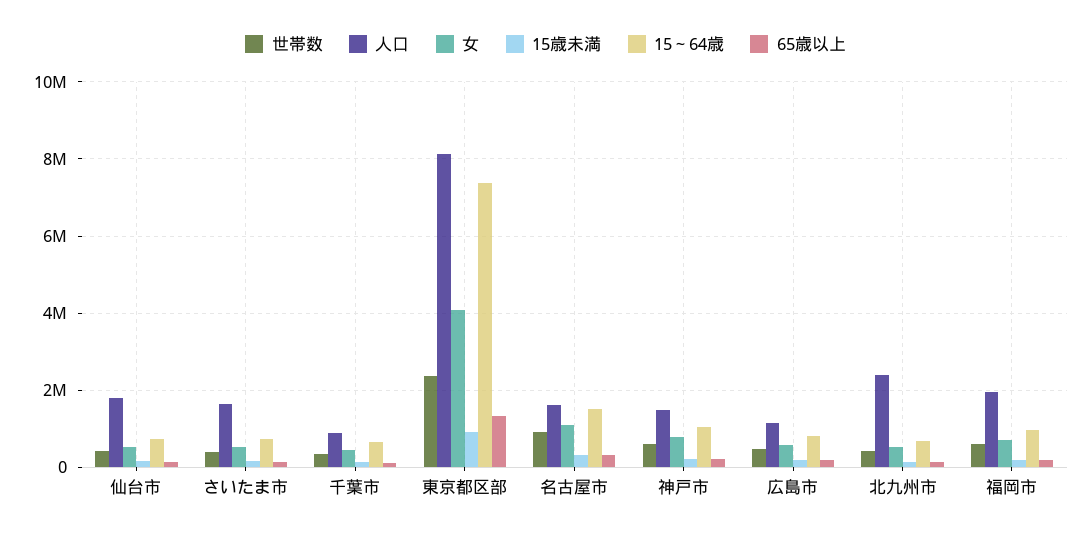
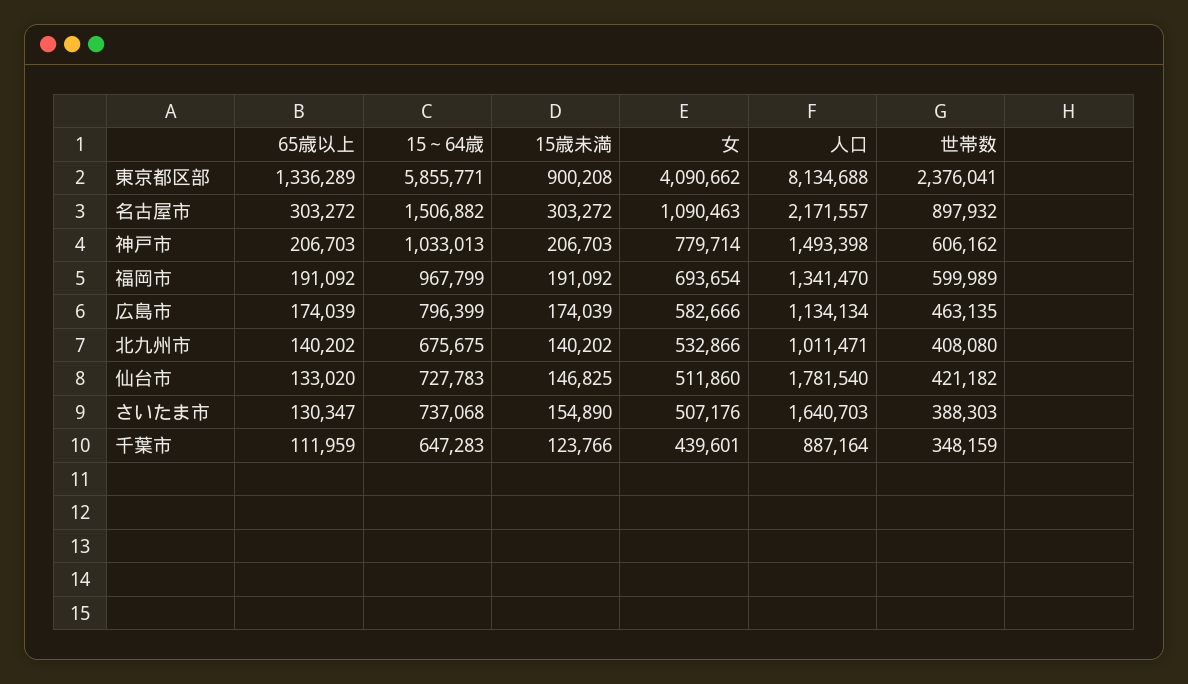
15～64歳, 東京都区部: 7400000 -> 5855771
人口, 名古屋市: 1600000 -> 2171557
人口, 北九州市: 2400000 -> 1011471
人口, 福岡市: 2000000 -> 1341470

